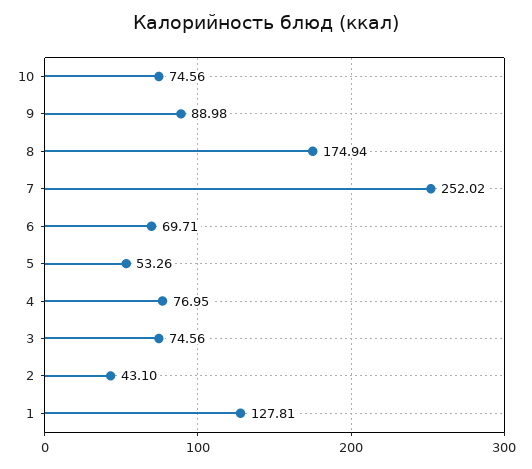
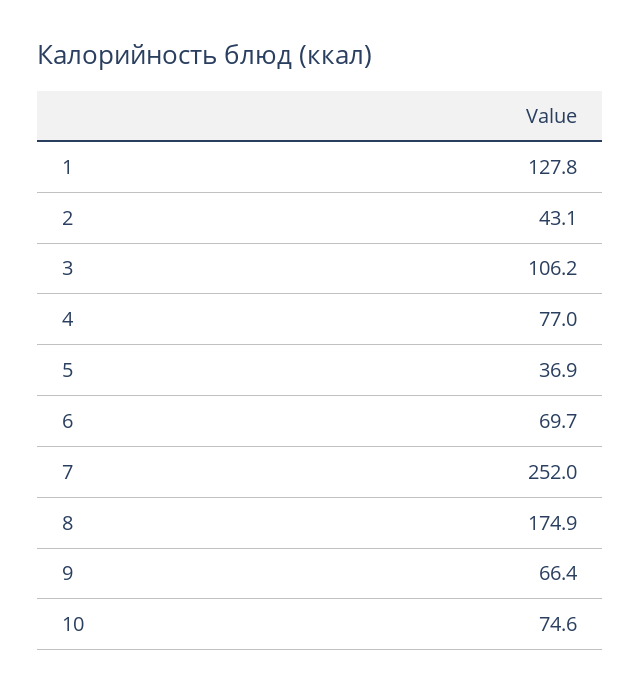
9: 88.98 -> 66.4
5: 53.26 -> 36.9
3: 74.56 -> 106.2

